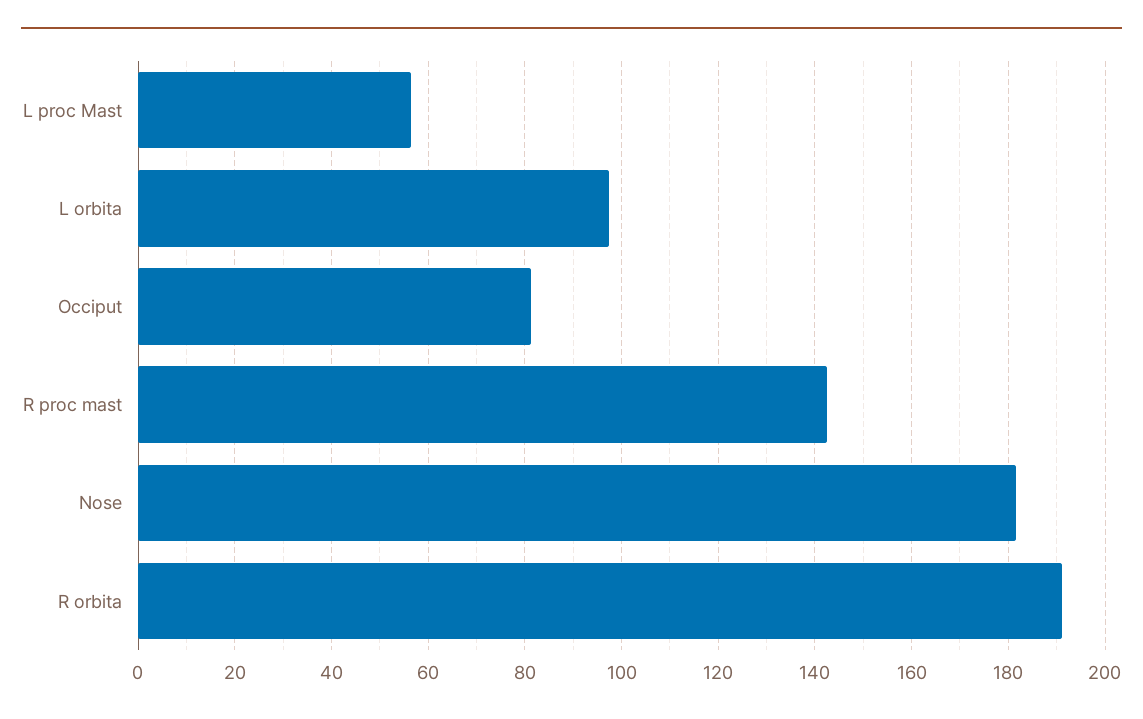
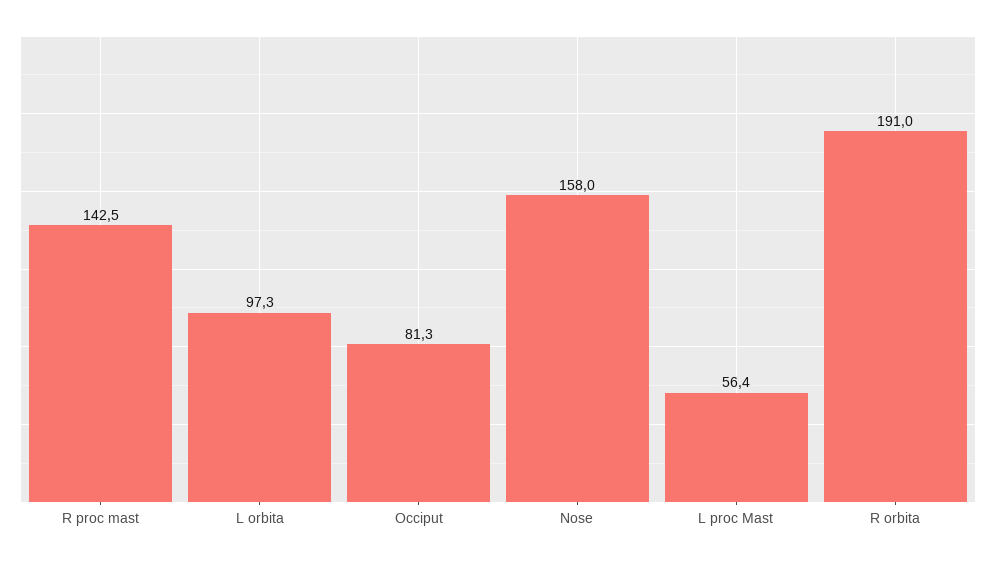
Nose: 182 -> 158

